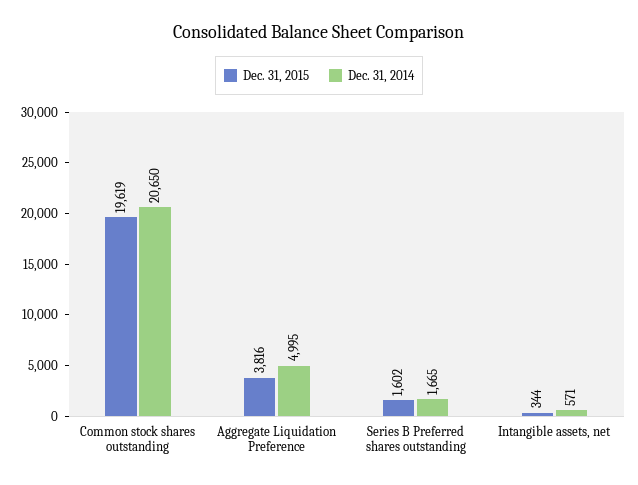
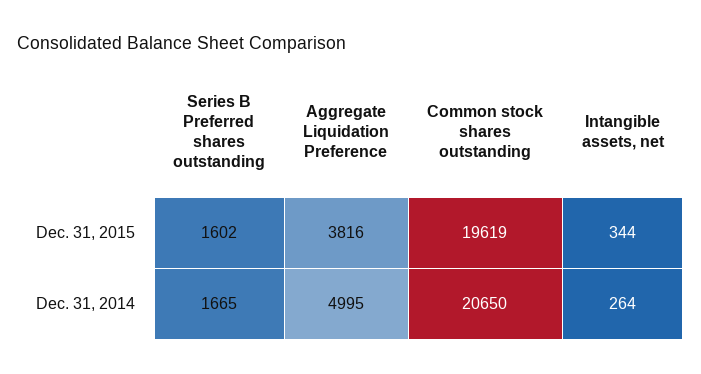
Dec. 31, 2014, Intangible assets, net: 571 -> 264

